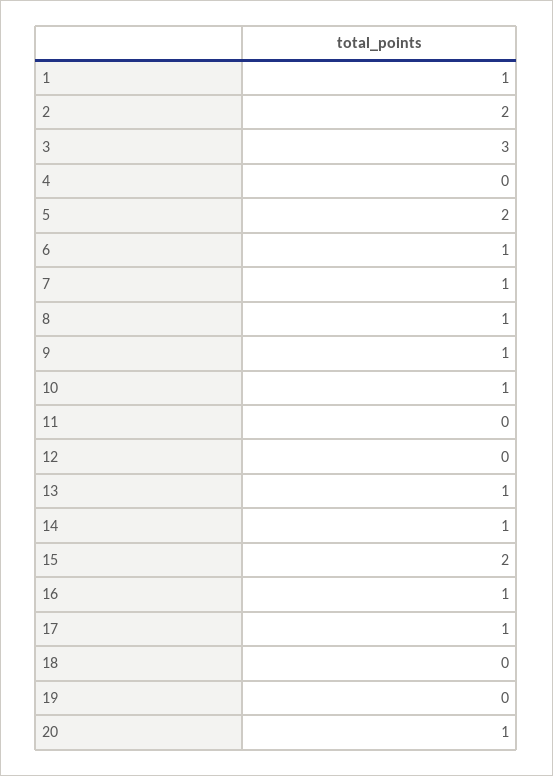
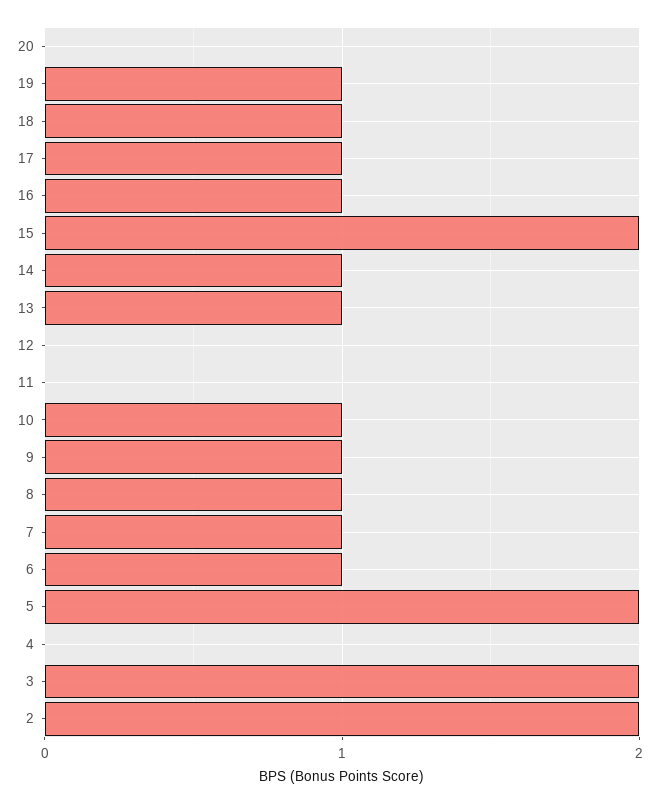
1: 1 -> none
3: 3 -> 2
18: 0 -> 1
19: 0 -> 1
20: 1 -> 0

